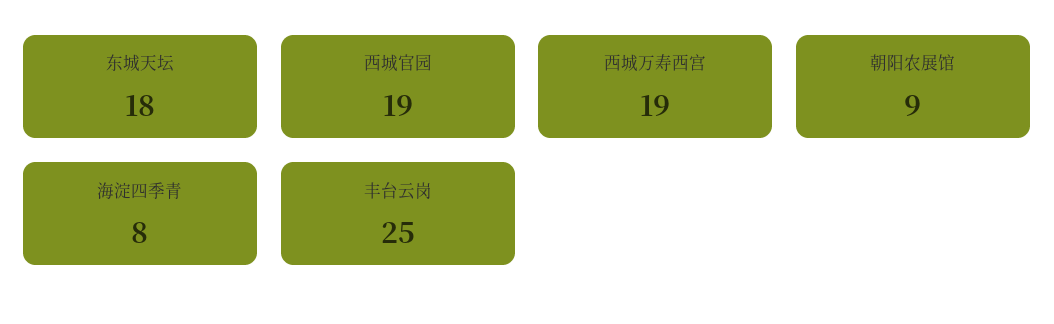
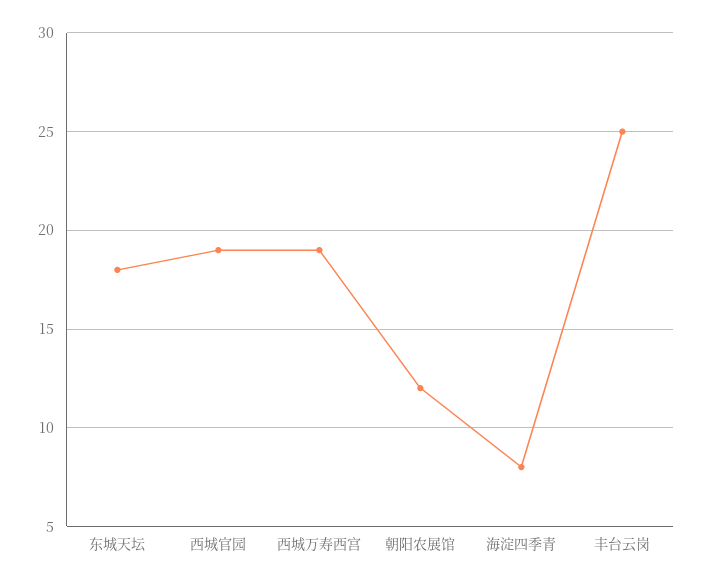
朝阳农展馆: 9 -> 12

